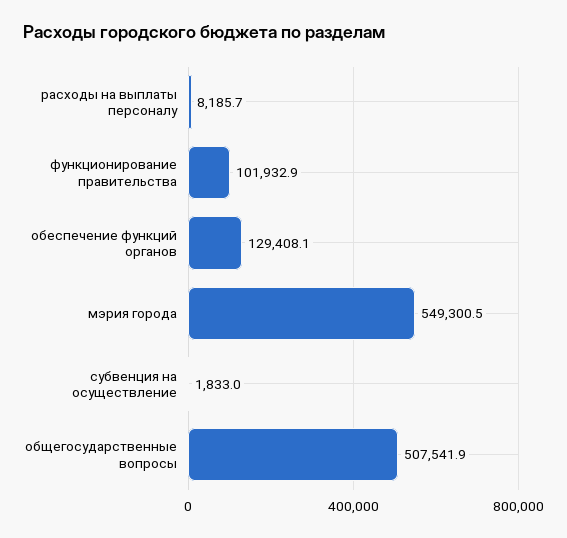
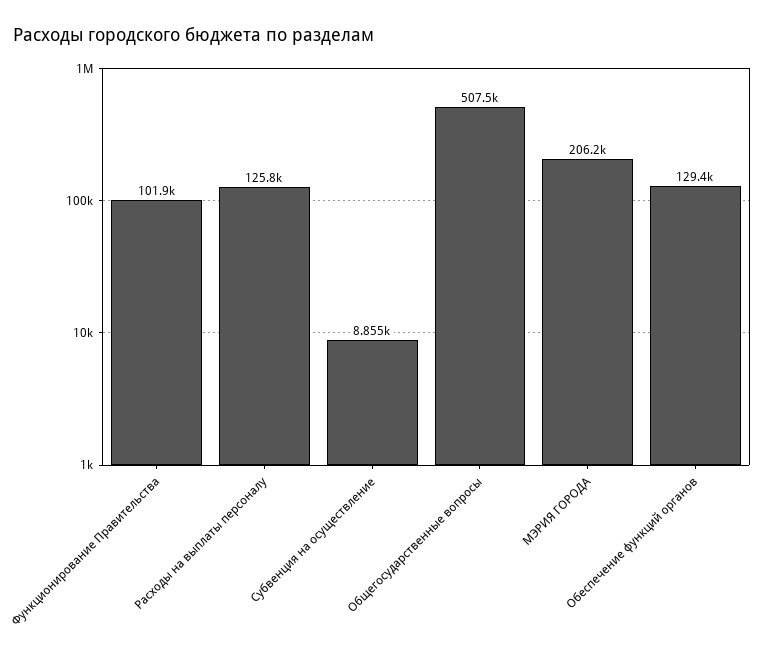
расходы на выплаты персоналу: 8185.7 -> 125800
мэрия города: 549300.5 -> 206200
субвенция на осуществление: 1833 -> 8855

